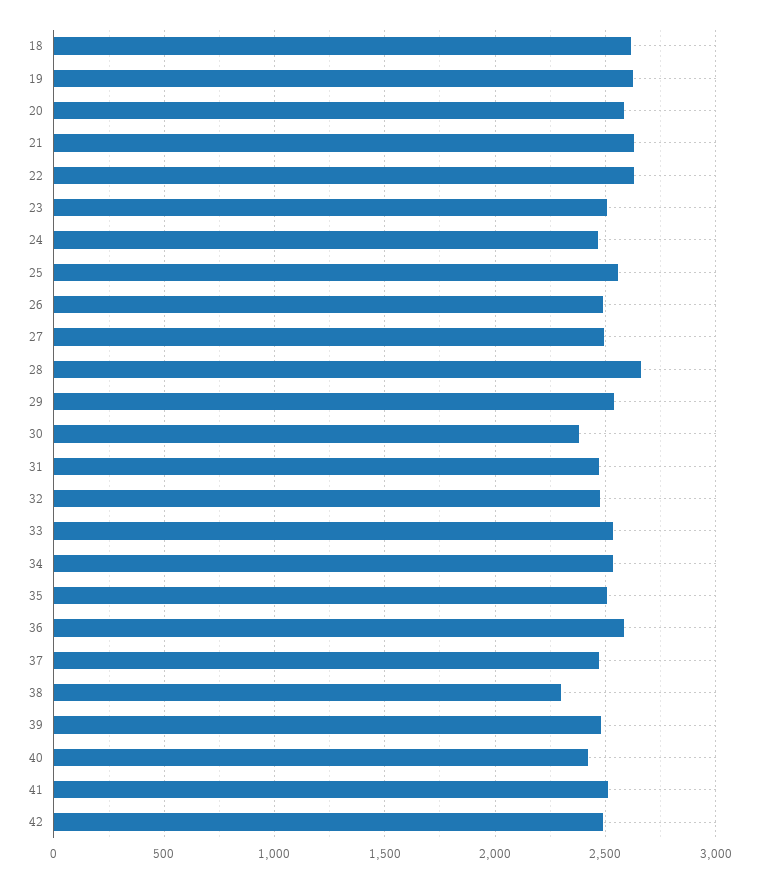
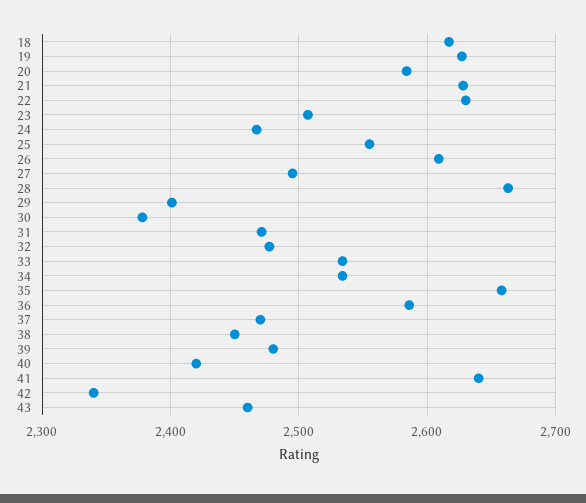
26: 2500 -> 2610
29: 2550 -> 2400
35: 2500 -> 2660
38: 2300 -> 2450
41: 2500 -> 2640
42: 2500 -> 2340
43: none -> 2460

